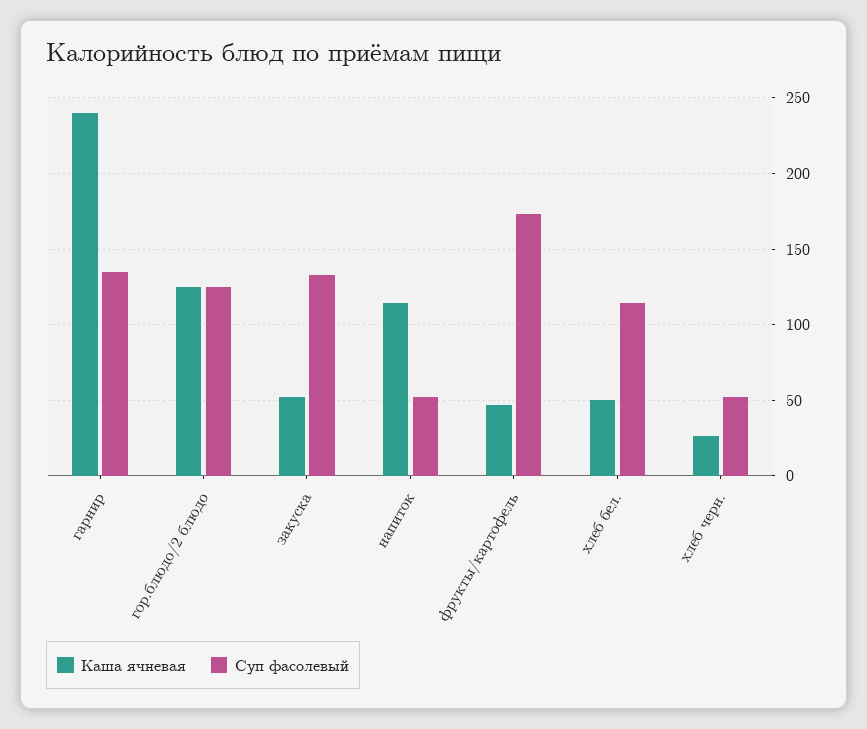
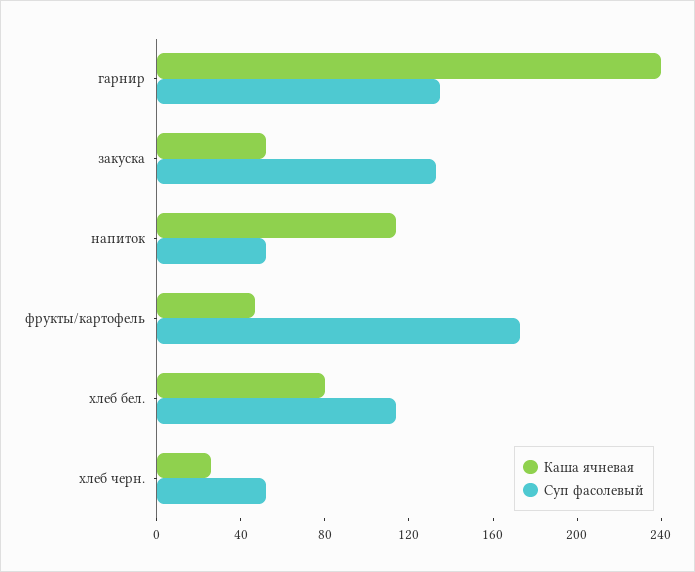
Каша ячневая, гор.блюдо/2 блюдо: 125 -> none
Суп фасолевый, гор.блюдо/2 блюдо: 125 -> none
Каша ячневая, хлеб бел.: 50 -> 80

